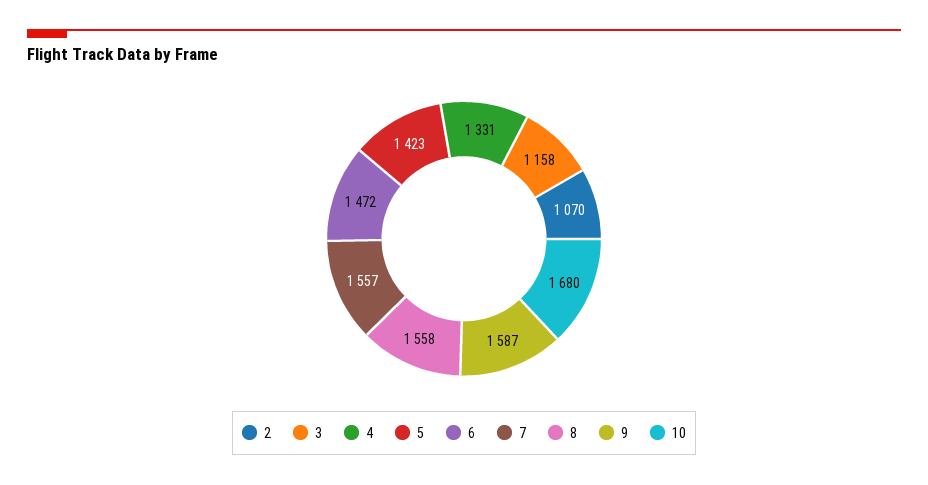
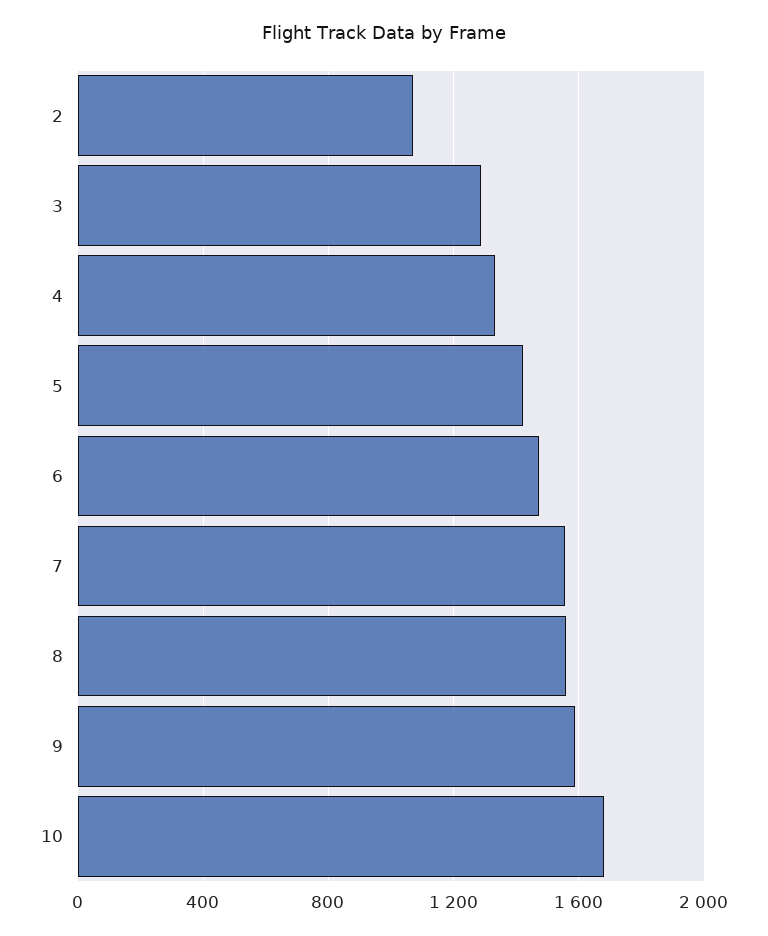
3: 1158 -> 1300

